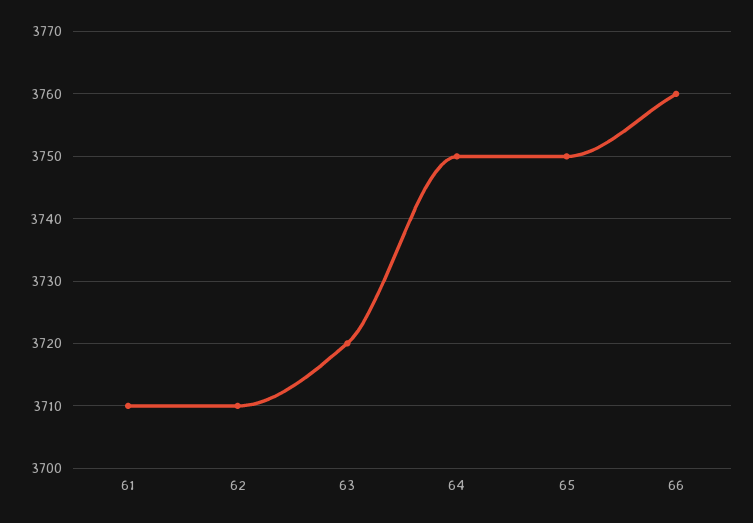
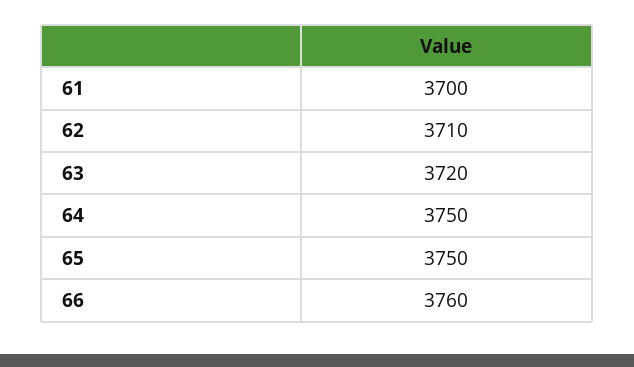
61: 3710 -> 3700

